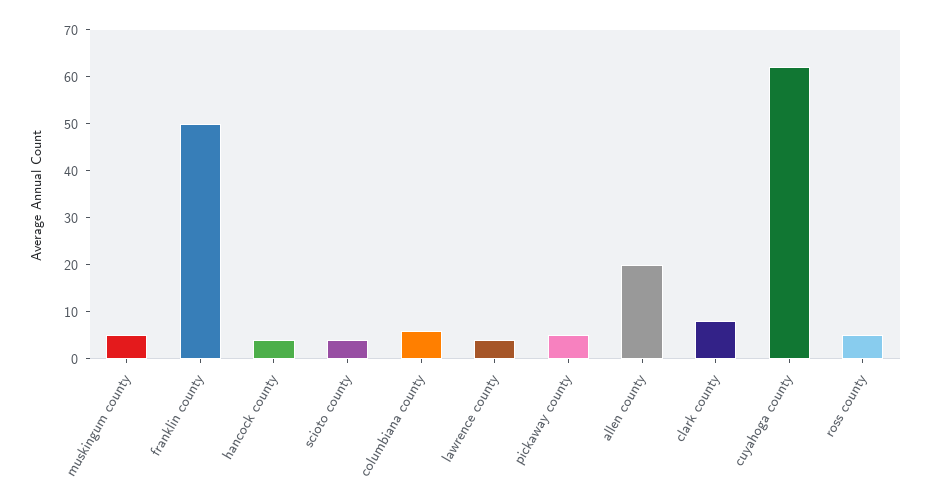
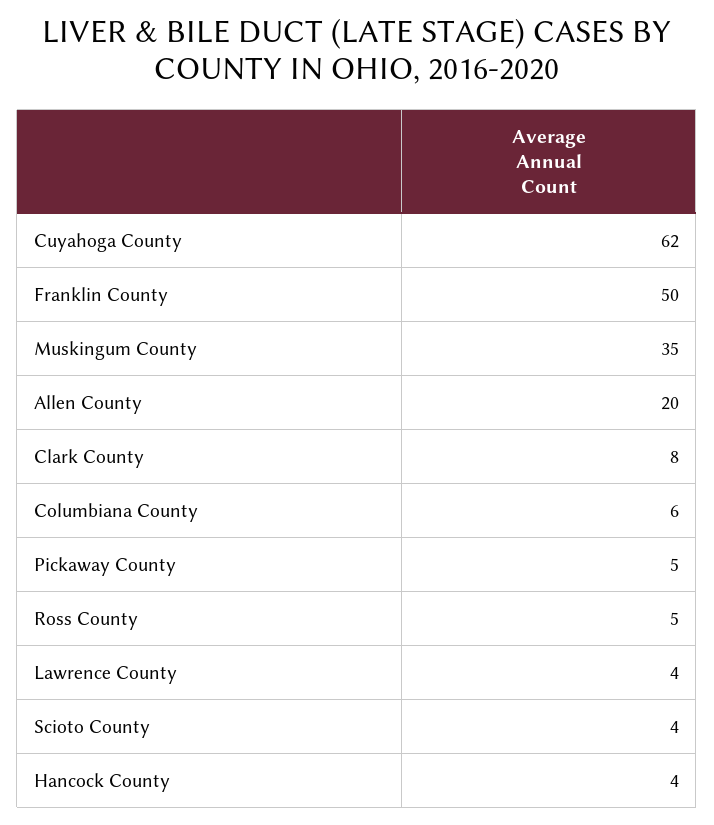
muskingum county: 5 -> 35

